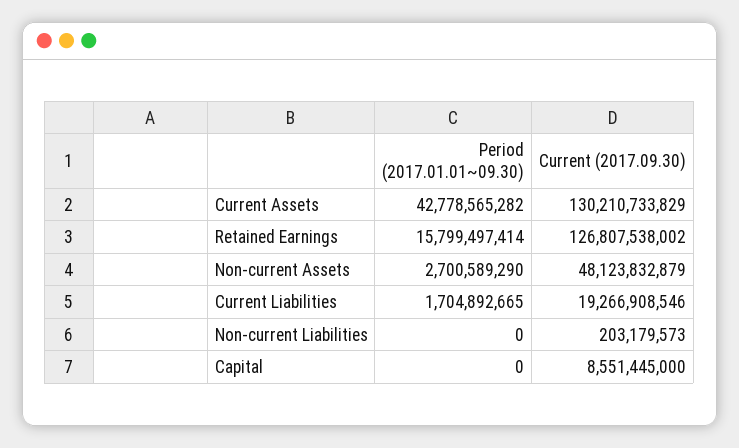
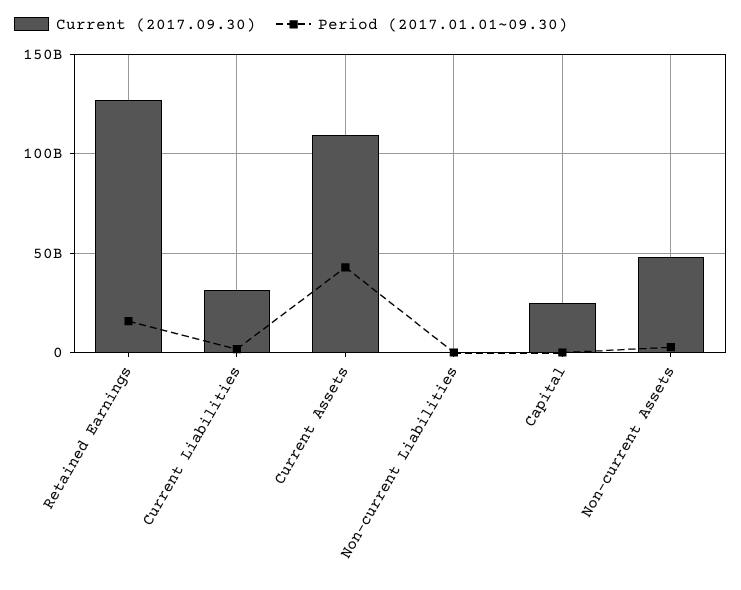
Current (2017.09.30), Current Assets: 130210733829 -> 110000000000
Current (2017.09.30), Current Liabilities: 19266908546 -> 30000000000
Current (2017.09.30), Capital: 8551445000 -> 25000000000

